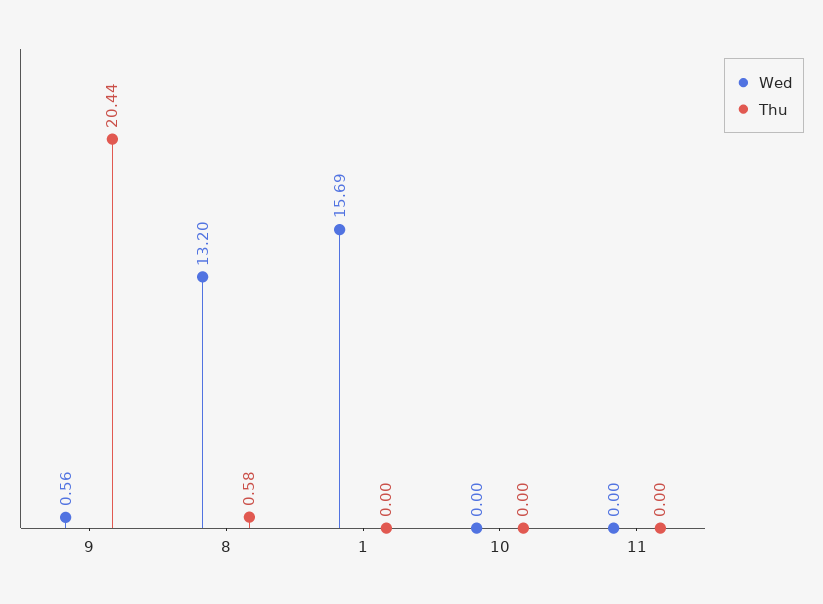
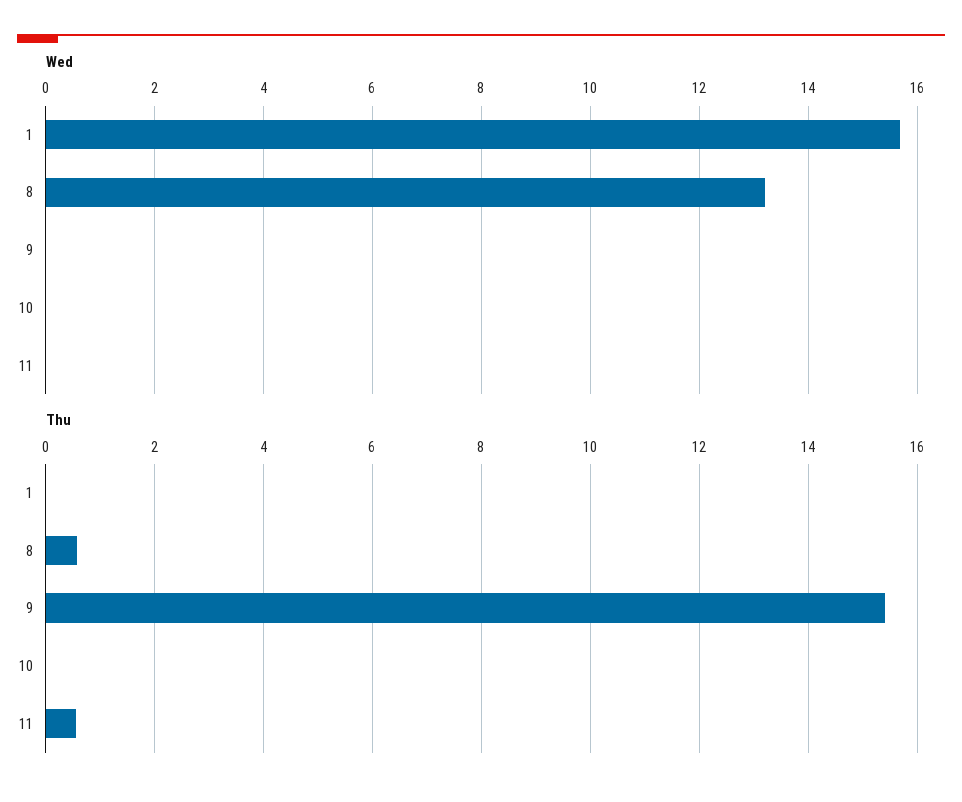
Wed, 9: 0.56 -> 0
Thu, 9: 20.44 -> 15.4
Thu, 11: 0 -> 0.6

